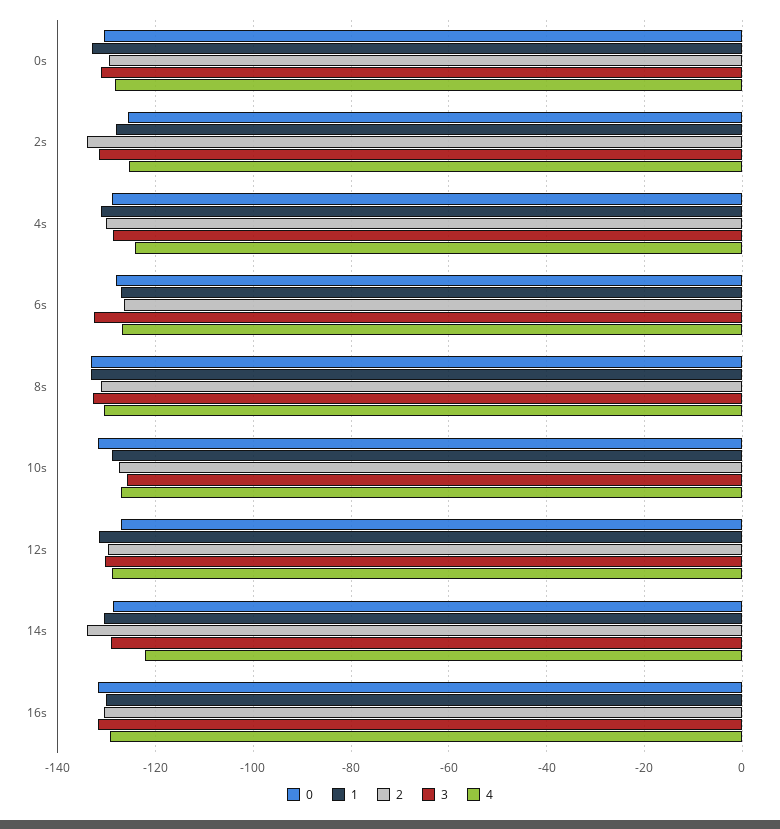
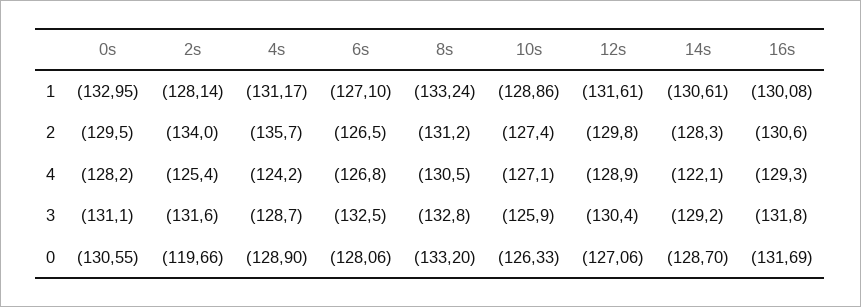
0, 2s: -126 -> -119.66
2, 4s: -130 -> -135.7
0, 10s: -132 -> -126.33
2, 14s: -134 -> -128.3

